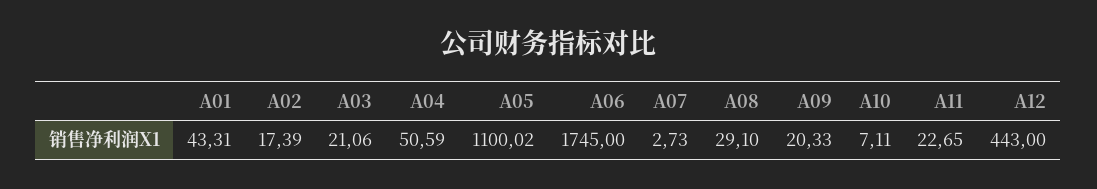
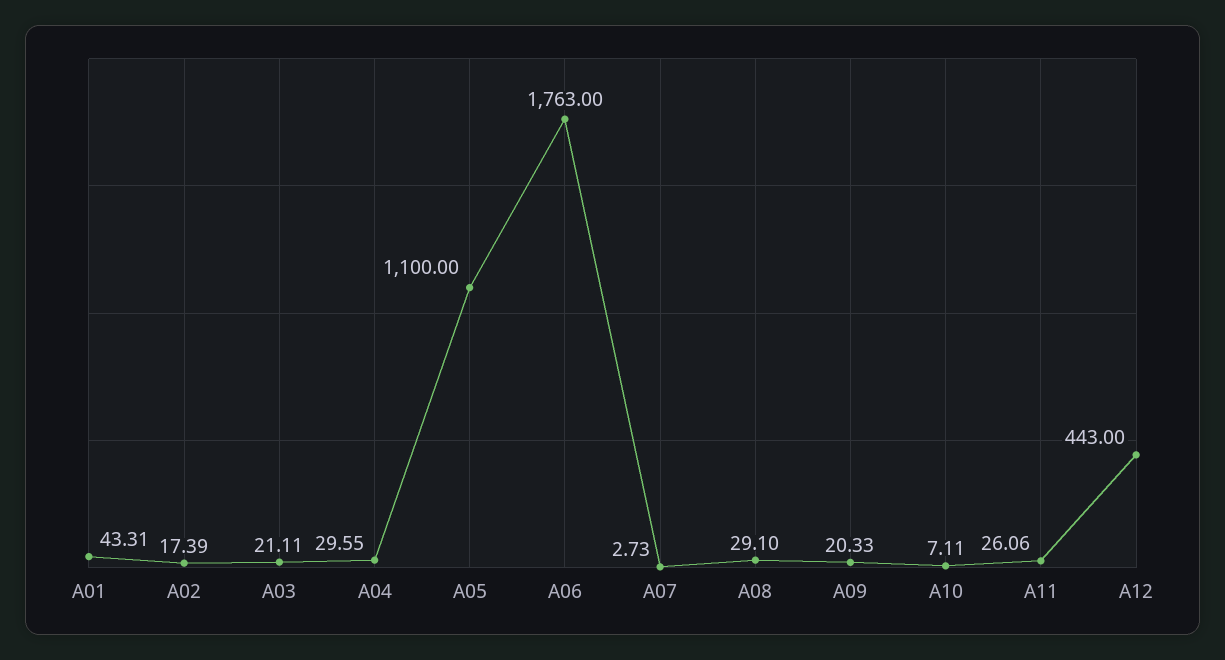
A03: 21.06 -> 21.11
A04: 50.59 -> 29.55
A05: 1100.02 -> 1100
A06: 1745 -> 1763
A11: 22.65 -> 26.06

